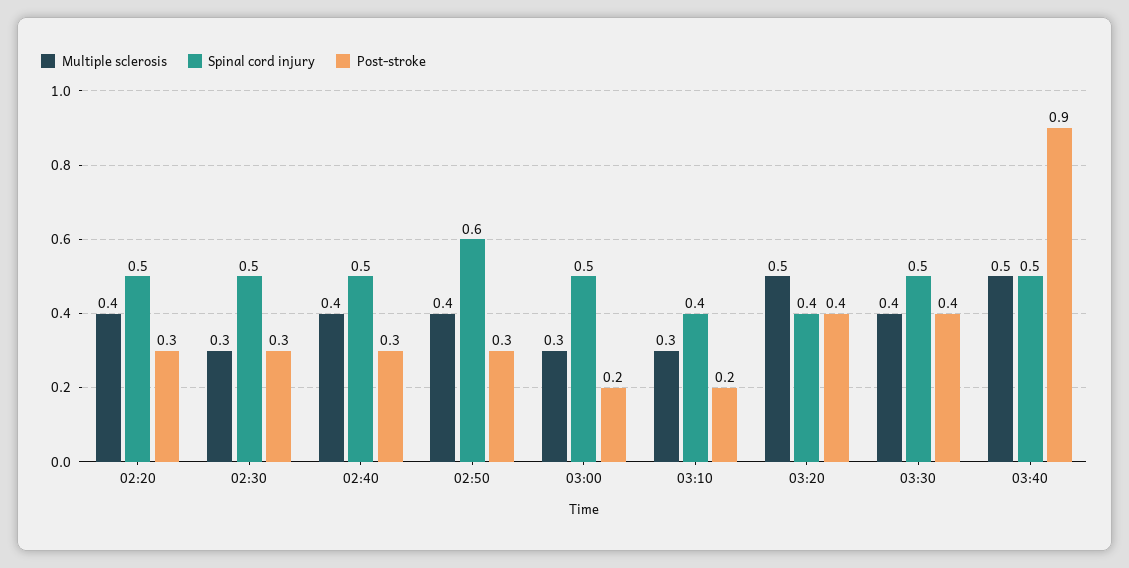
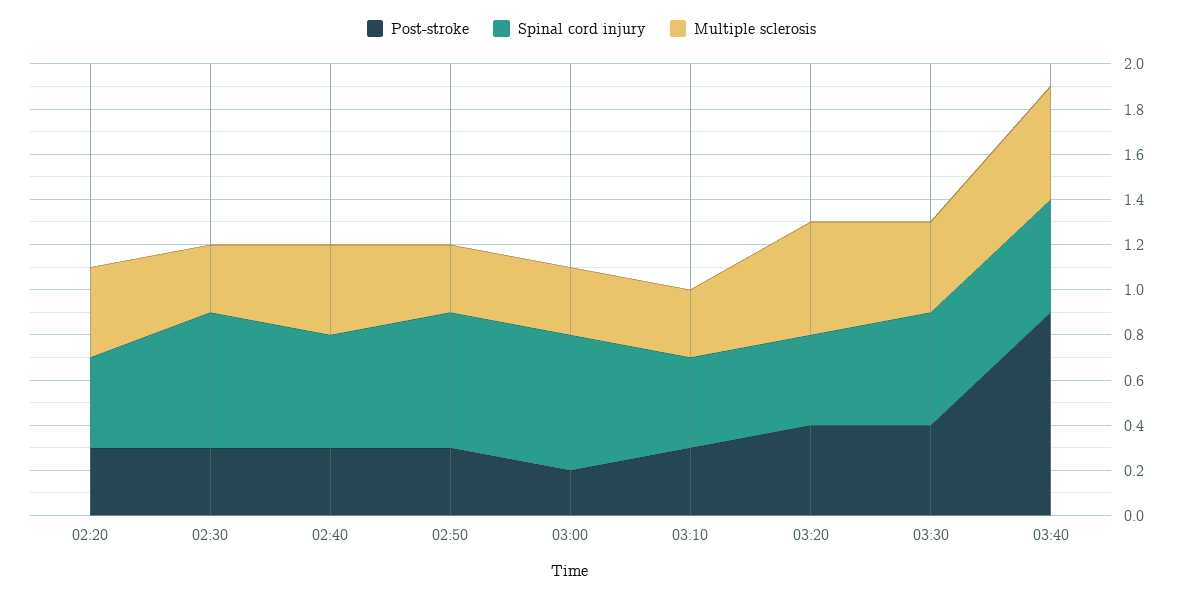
Spinal cord injury, 02:20: 0.5 -> 0.4
Spinal cord injury, 02:30: 0.5 -> 0.6
Multiple sclerosis, 02:50: 0.4 -> 0.3
Spinal cord injury, 03:00: 0.5 -> 0.6
Post-stroke, 03:10: 0.2 -> 0.3

